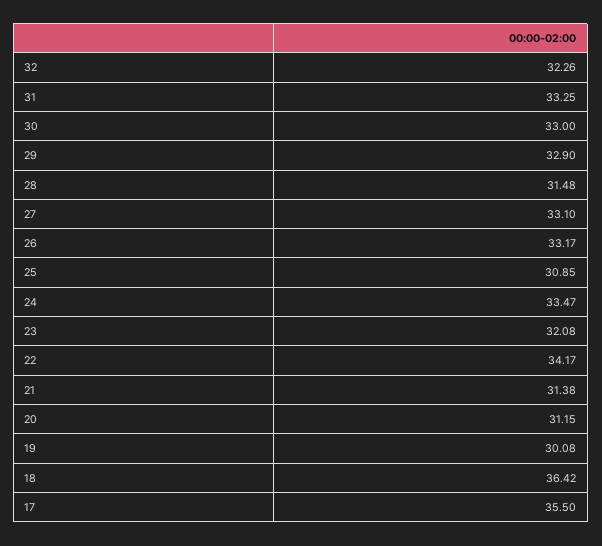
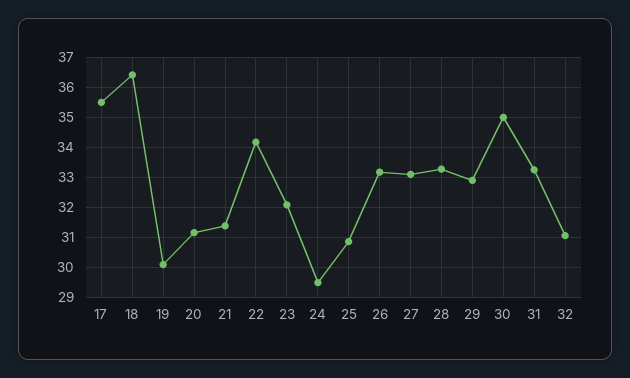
32: 32.26 -> 31
30: 33 -> 35
28: 31.48 -> 33.25
24: 33.47 -> 29.5

